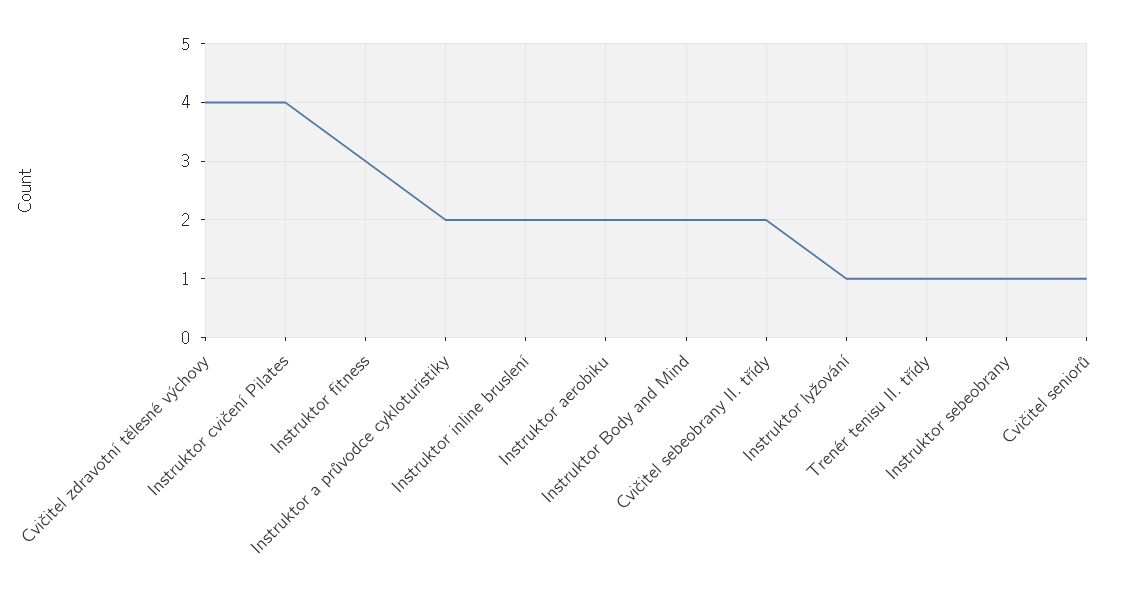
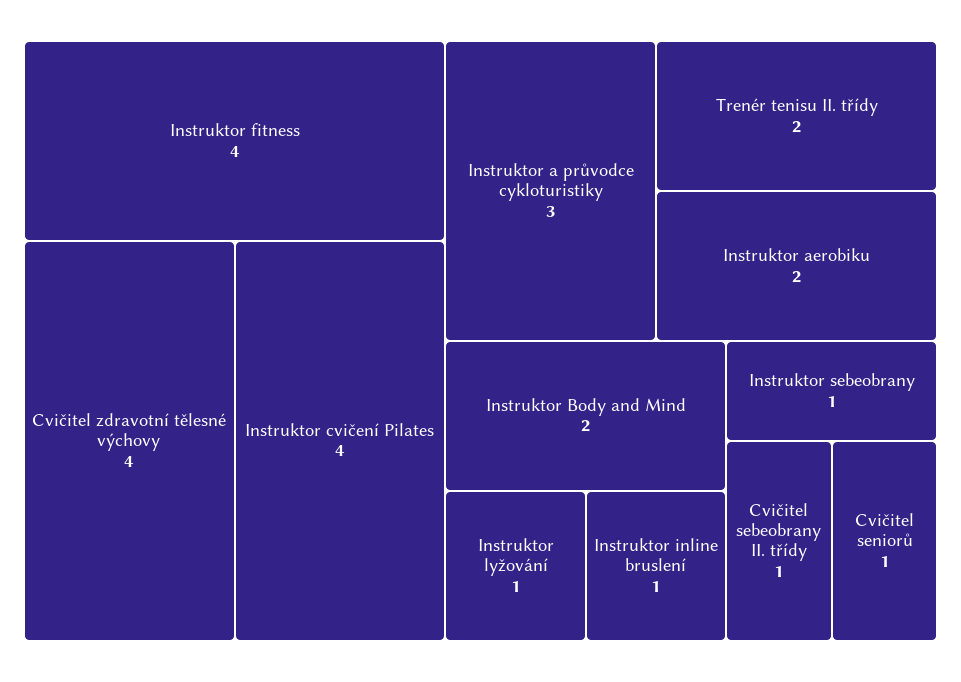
Instruktor fitness: 3 -> 4
Instruktor a průvodce cykloturistiky: 2 -> 3
Instruktor inline bruslení: 2 -> 1
Cvičitel sebeobrany II. třídy: 2 -> 1
Trenér tenisu II. třídy: 1 -> 2

